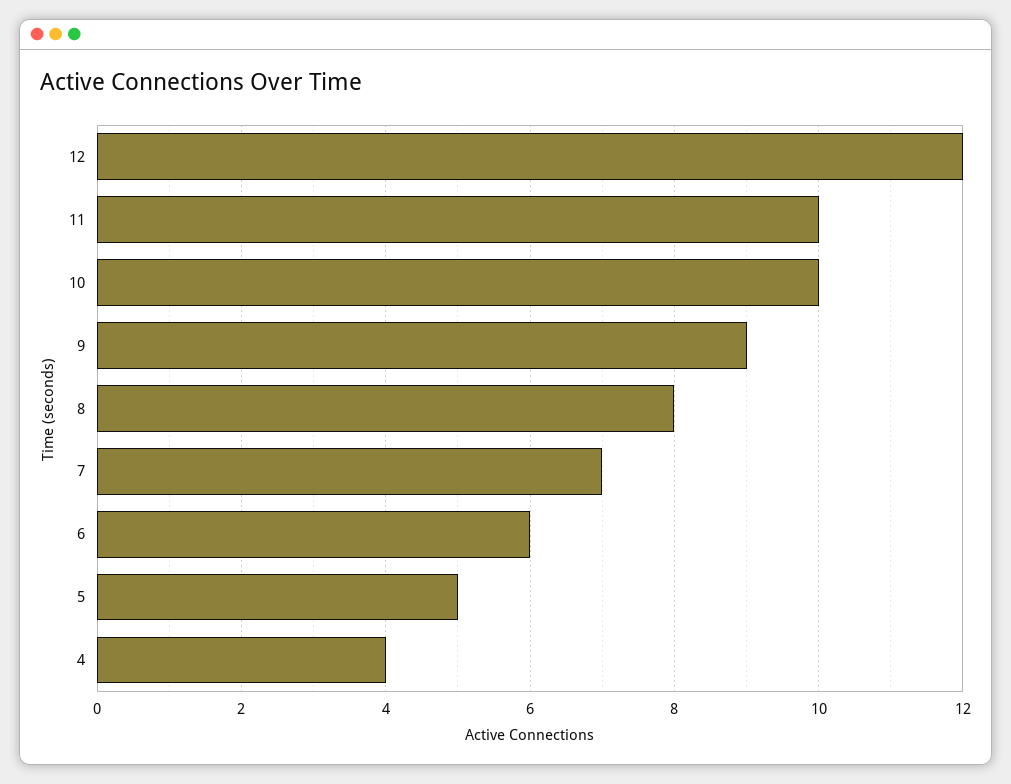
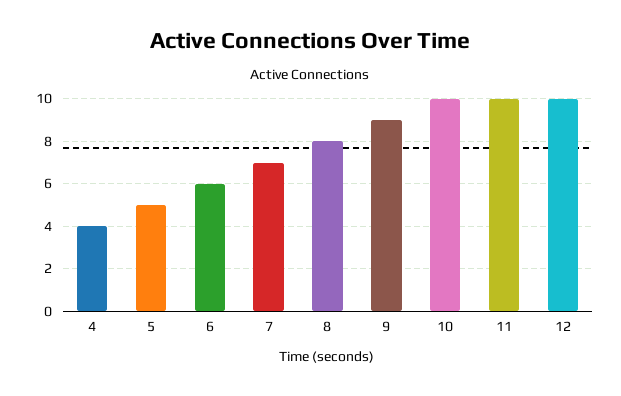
12: 12 -> 10

